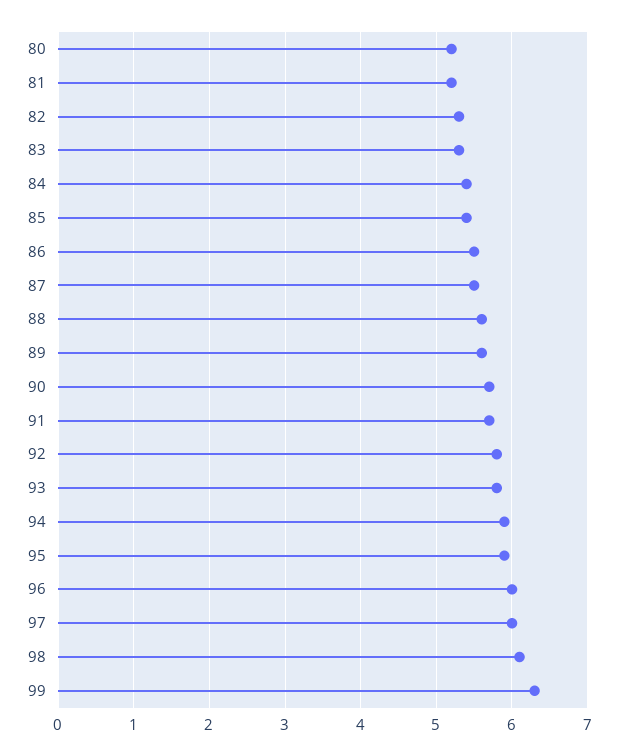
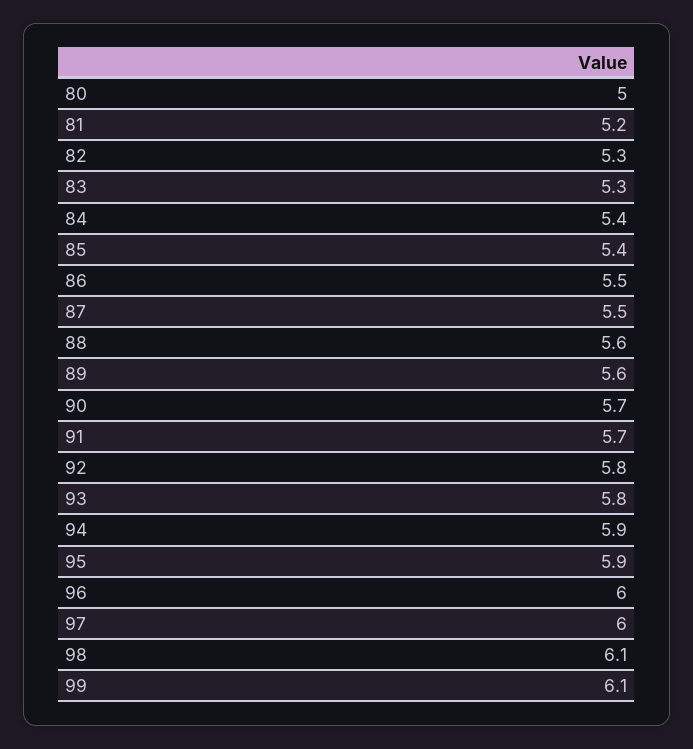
80: 5.2 -> 5
99: 6.3 -> 6.1

